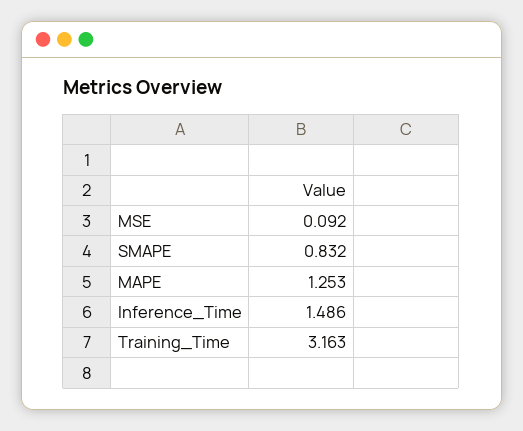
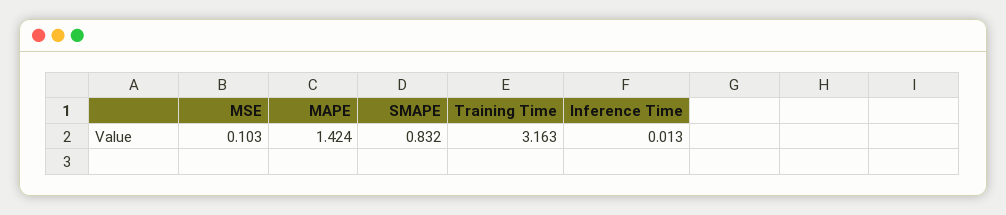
MSE: 0.092 -> 0.103
MAPE: 1.253 -> 1.424
Inference_Time: 1.486 -> 0.013

